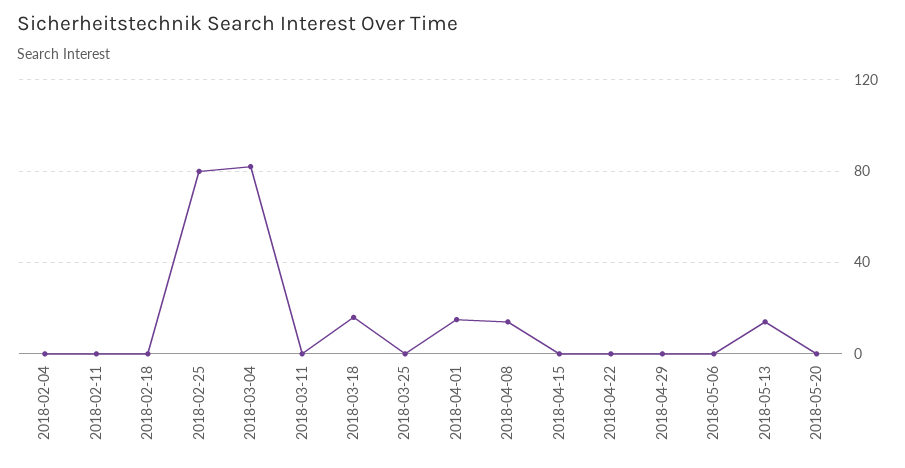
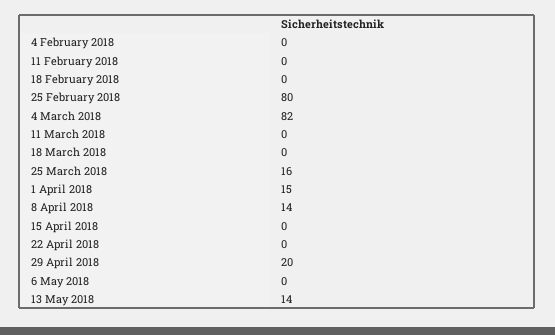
2018-03-18: 15 -> 0
2018-03-25: 0 -> 16
2018-04-29: 0 -> 20
2018-05-20: 0 -> none

